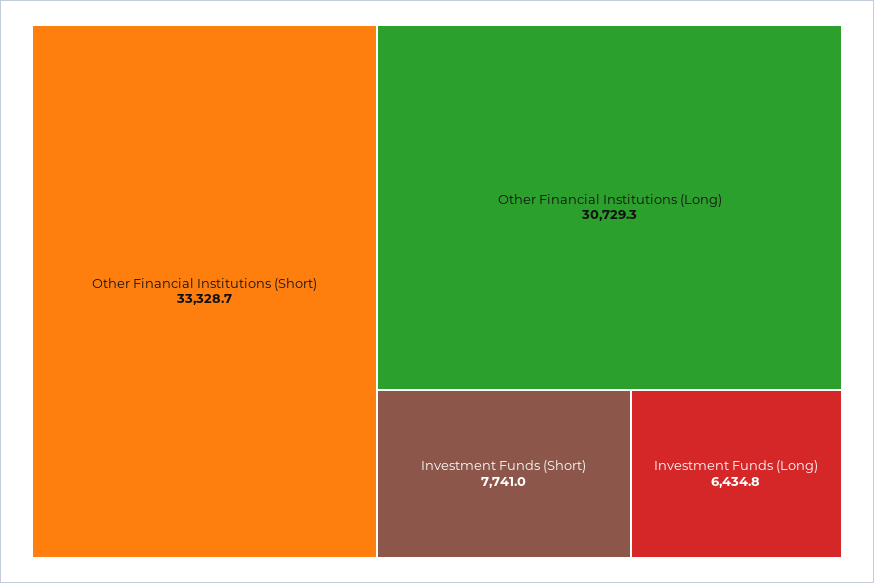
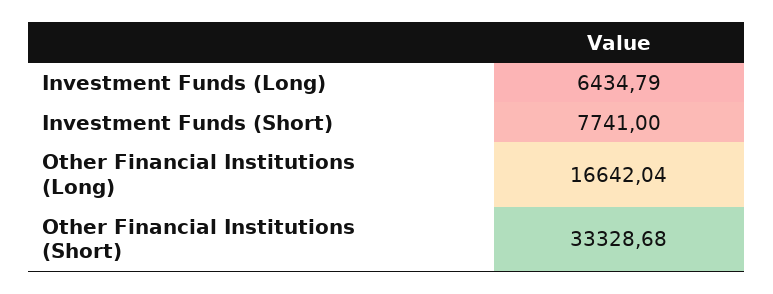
Other Financial Institutions (Long): 30729.3 -> 16642.04

